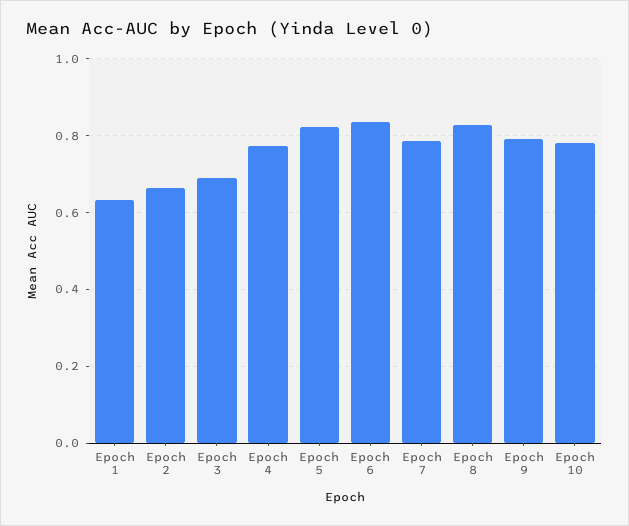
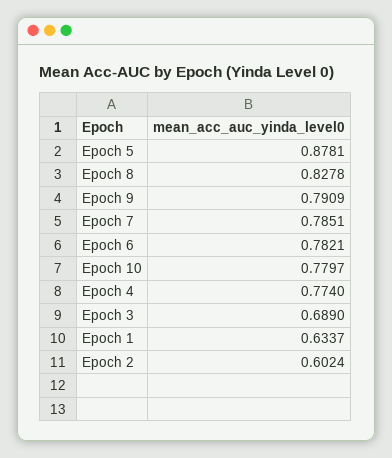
Epoch 2: 0.66 -> 0.6024
Epoch 5: 0.82 -> 0.8781
Epoch 6: 0.84 -> 0.7821

